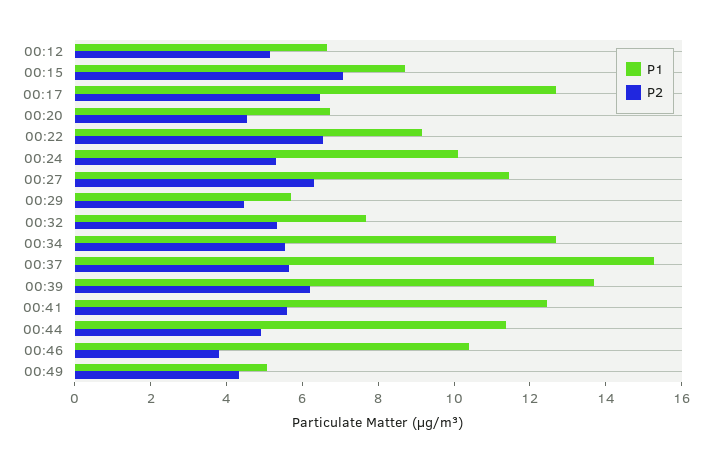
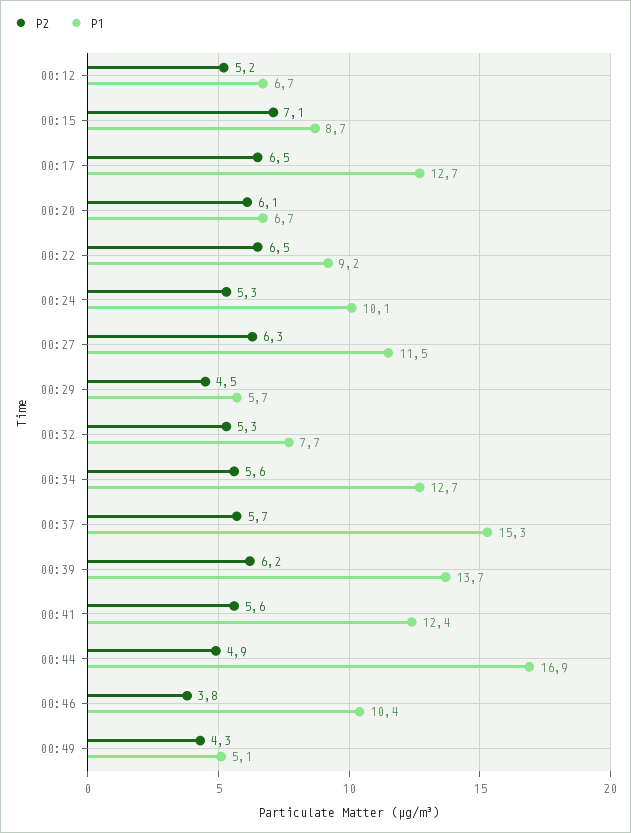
P2, 00:20: 4.5 -> 6.1
P1, 00:44: 11.5 -> 16.9

